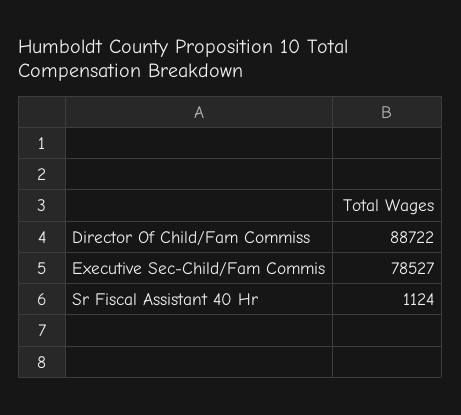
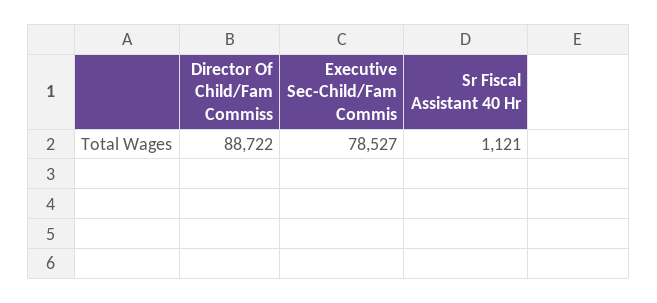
Sr Fiscal Assistant 40 Hr: 1124 -> 1121

